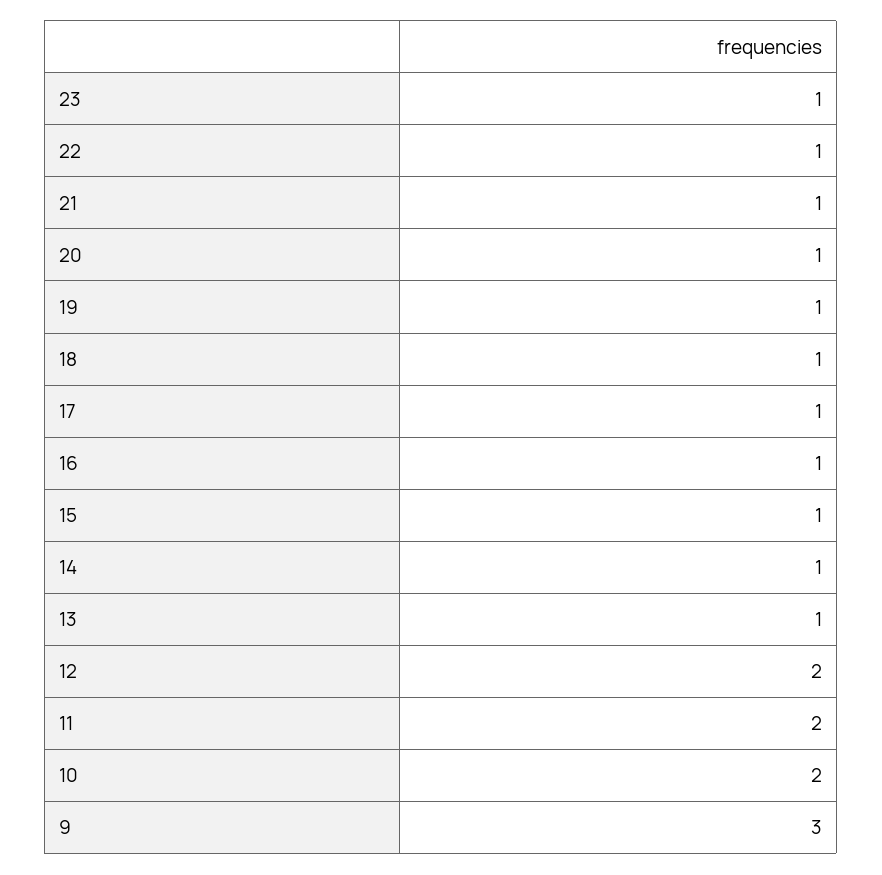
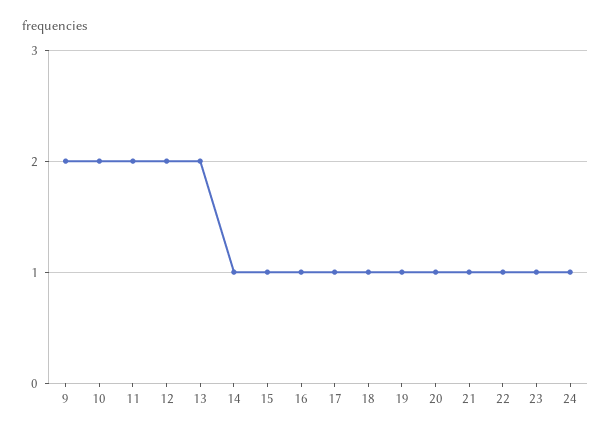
13: 1 -> 2
9: 3 -> 2
24: none -> 1

